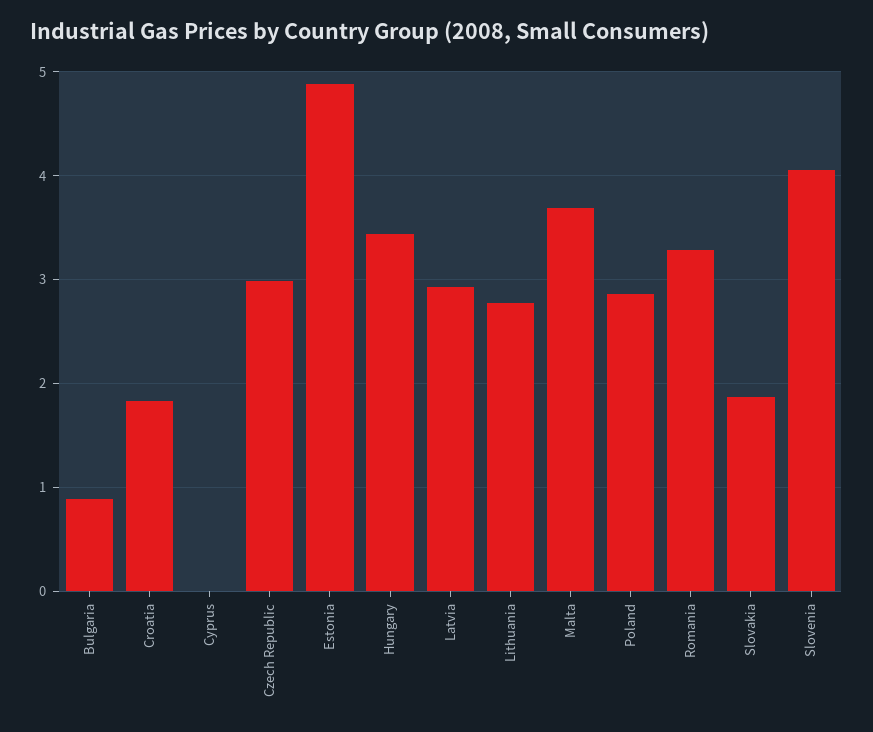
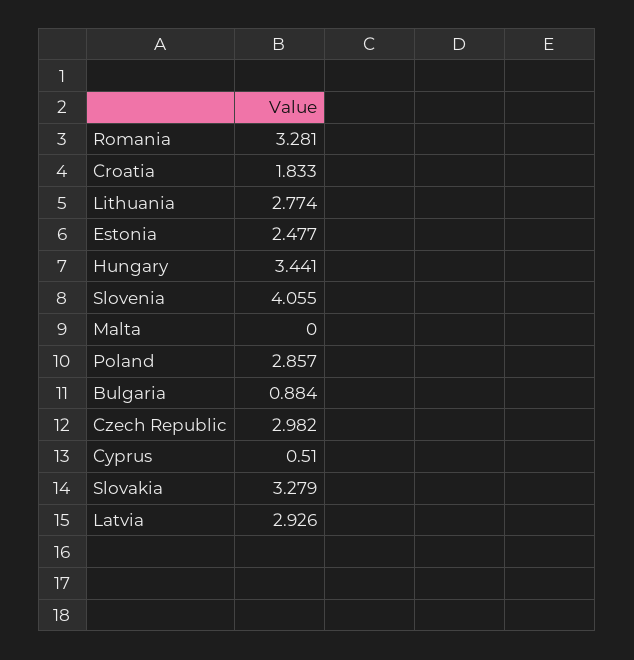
Cyprus: 0 -> 0.51
Estonia: 4.9 -> 2.477
Malta: 3.7 -> 0
Slovakia: 1.9 -> 3.279

